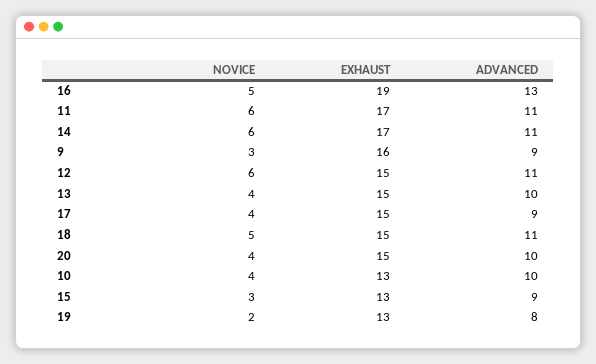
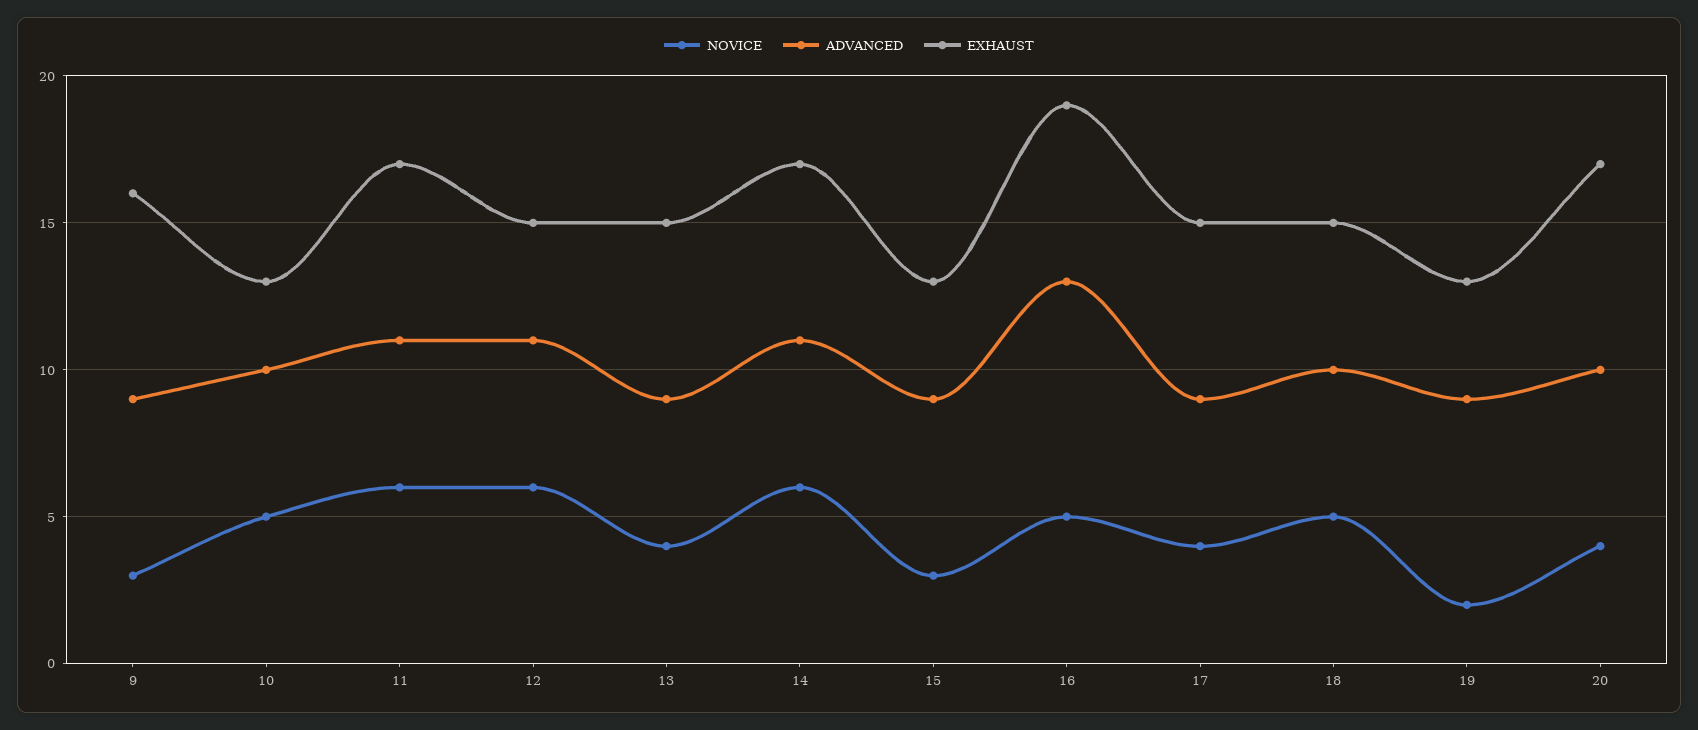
ADVANCED, 13: 10 -> 9
ADVANCED, 18: 11 -> 10
EXHAUST, 20: 15 -> 17
NOVICE, 10: 4 -> 5
ADVANCED, 19: 8 -> 9

